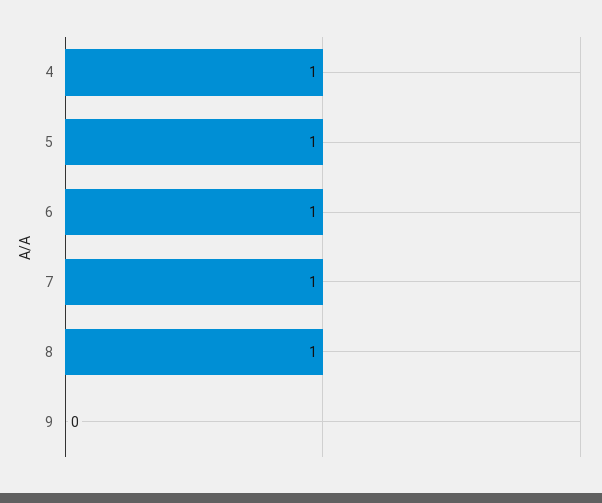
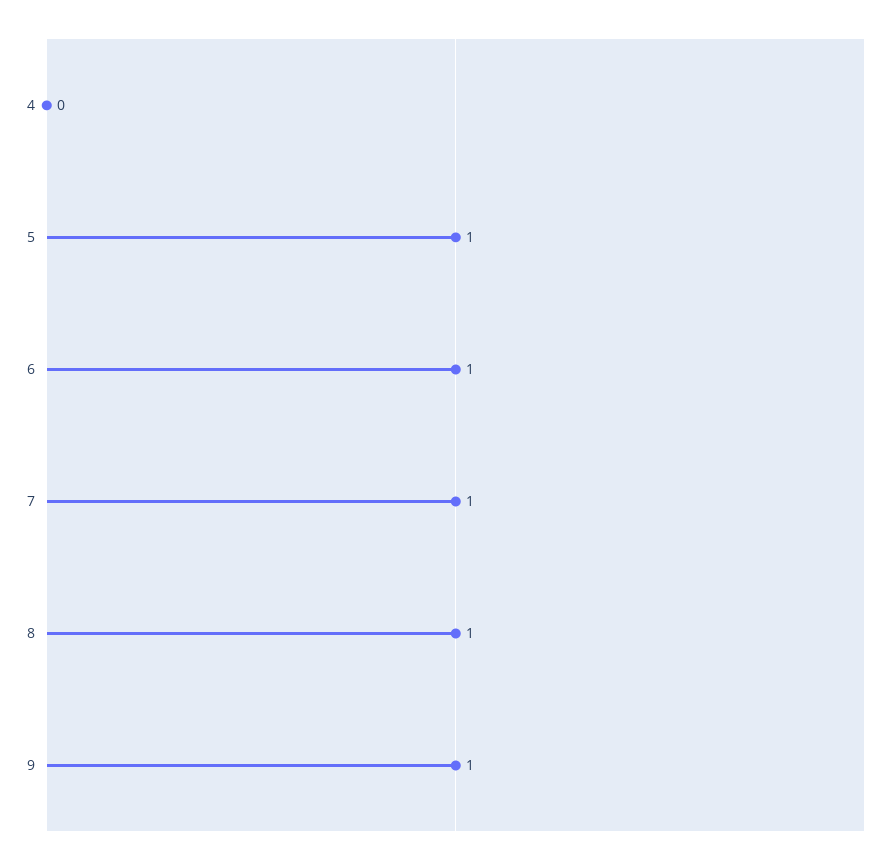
4: 1 -> 0
9: 0 -> 1

